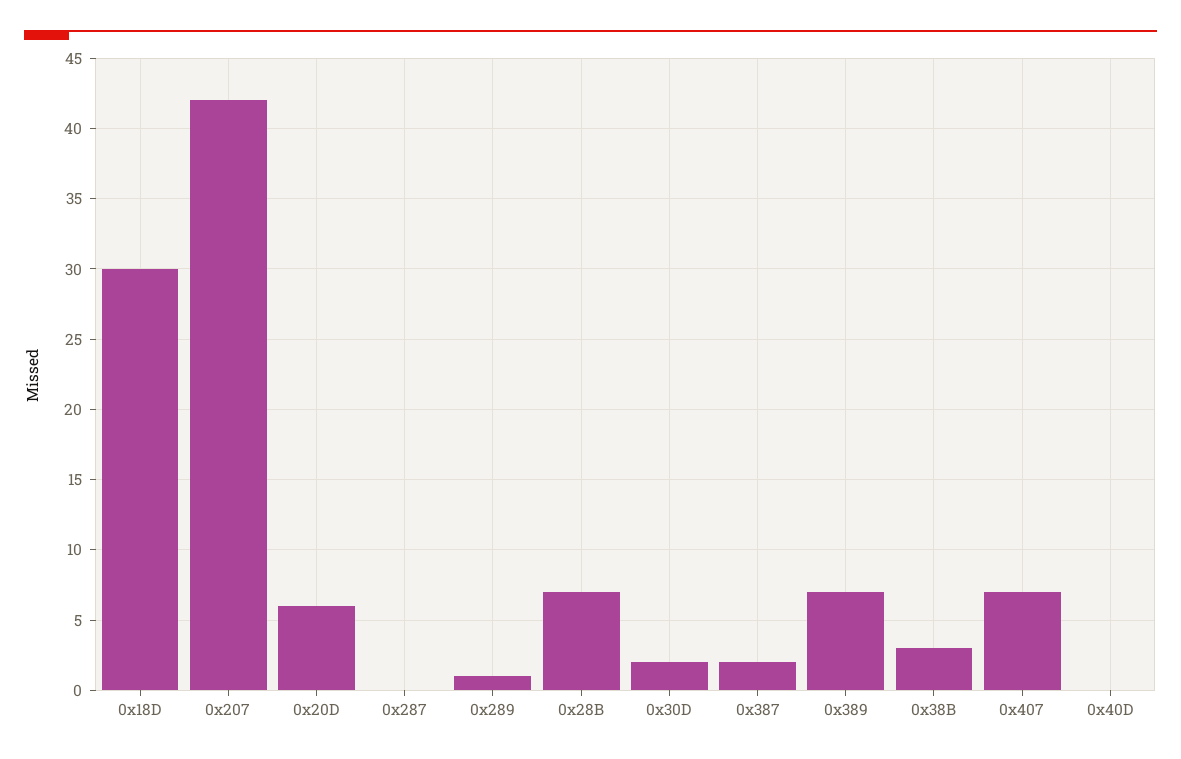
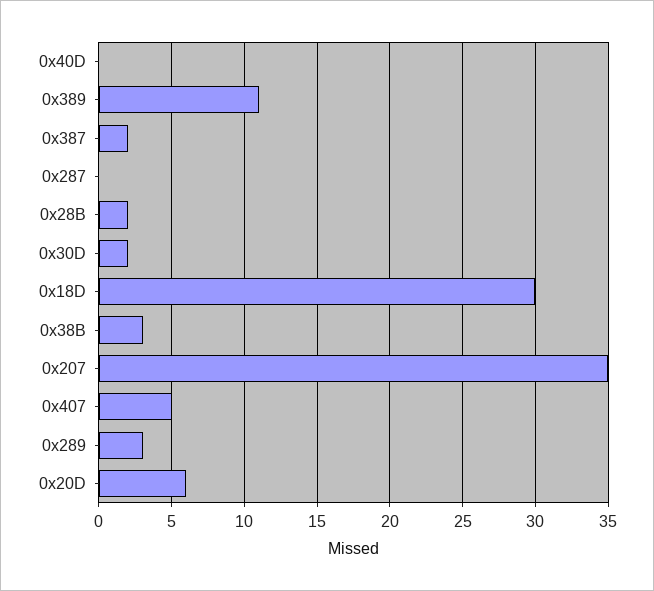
0x207: 42 -> 35
0x289: 1 -> 3
0x28B: 7 -> 2
0x389: 7 -> 11
0x407: 7 -> 5

